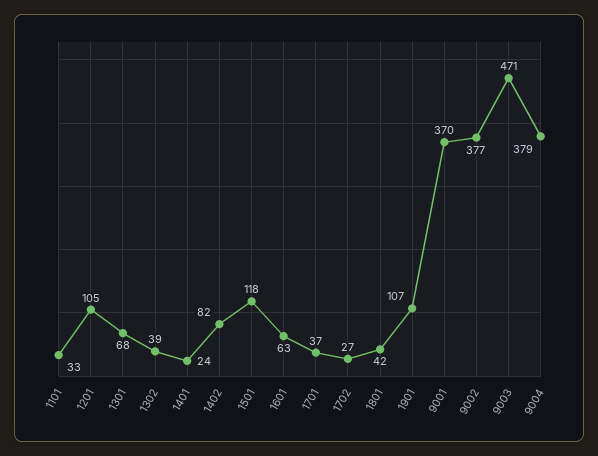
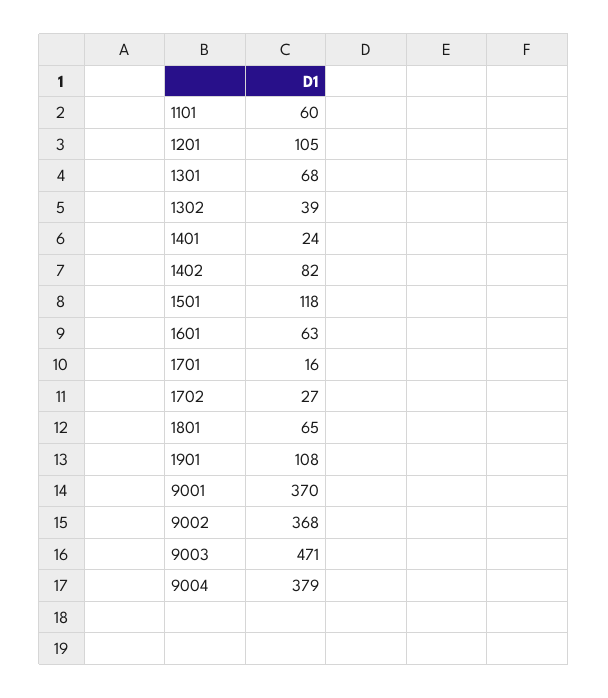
1101: 33 -> 60
1701: 37 -> 16
1801: 42 -> 65
1901: 107 -> 108
9002: 377 -> 368

